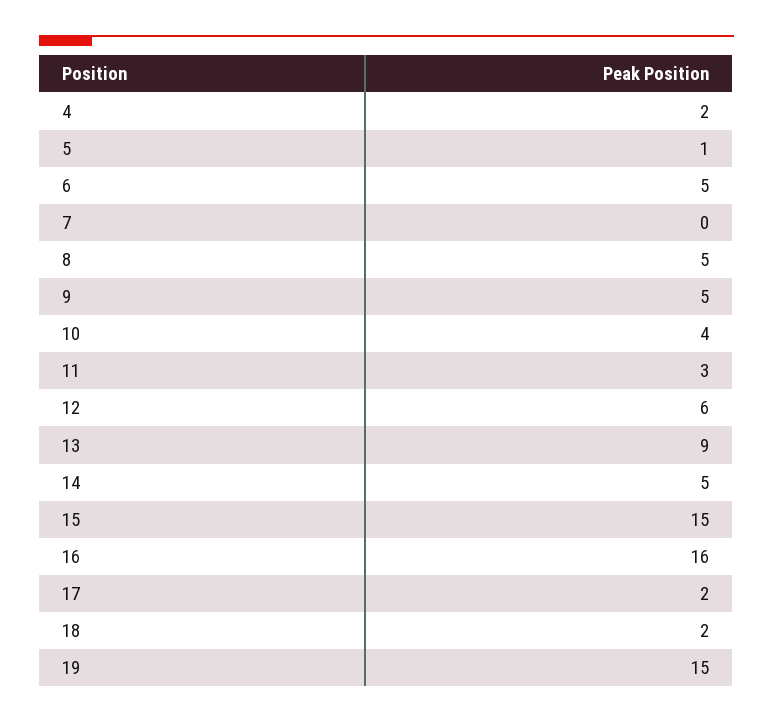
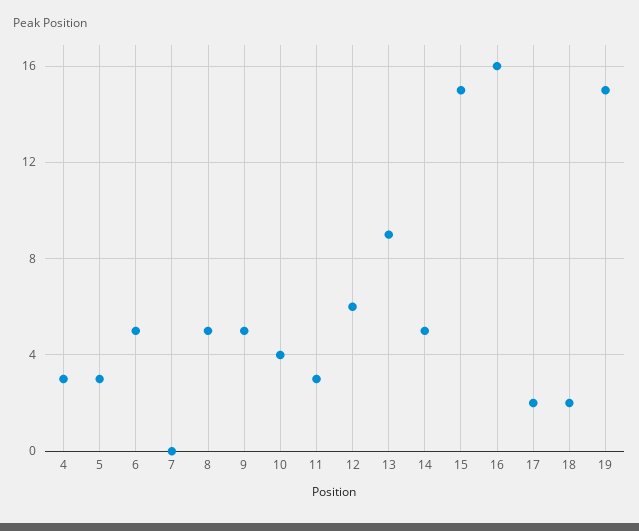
4: 2 -> 3
5: 1 -> 3

